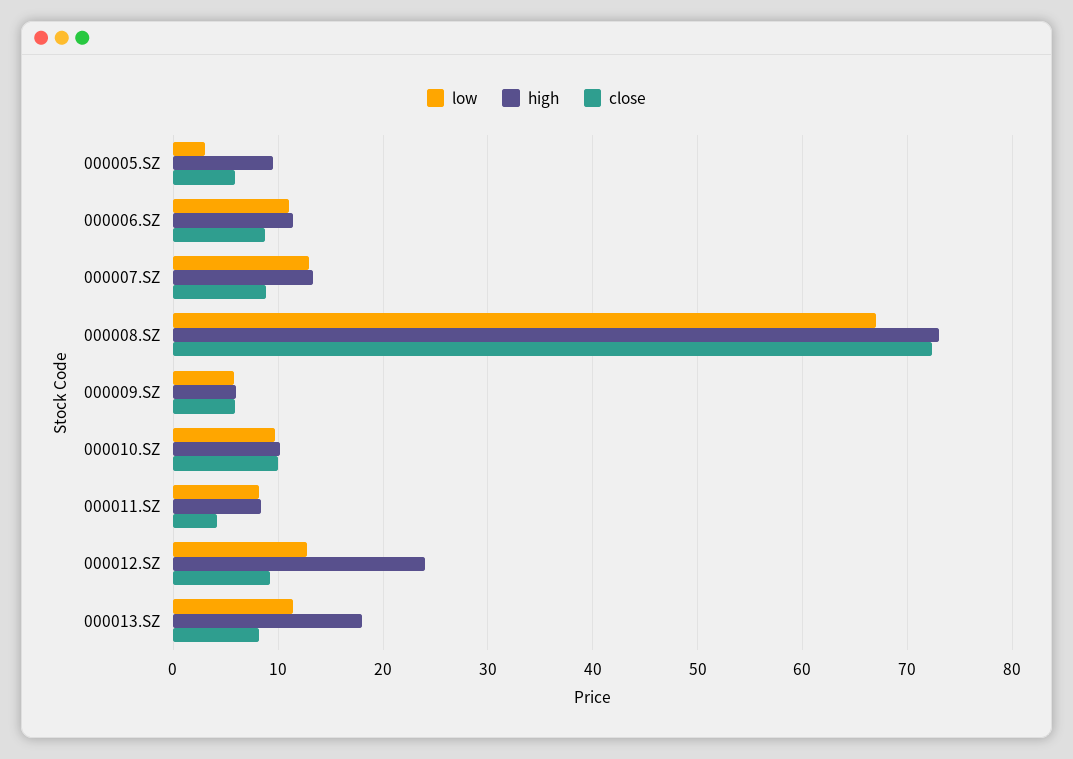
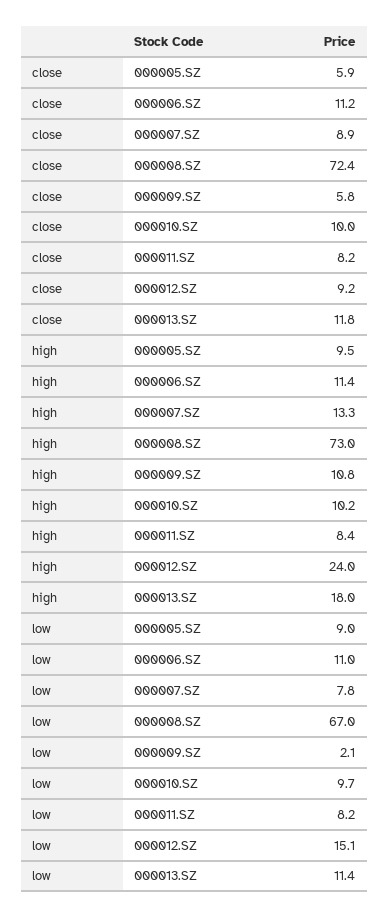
low, 000005.SZ: 3 -> 9
close, 000006.SZ: 9 -> 11.2
low, 000007.SZ: 13 -> 7.8
low, 000009.SZ: 6 -> 2.1
high, 000009.SZ: 6 -> 10.8
close, 000011.SZ: 4 -> 8.2
low, 000012.SZ: 13 -> 15.1
close, 000013.SZ: 8 -> 11.8

